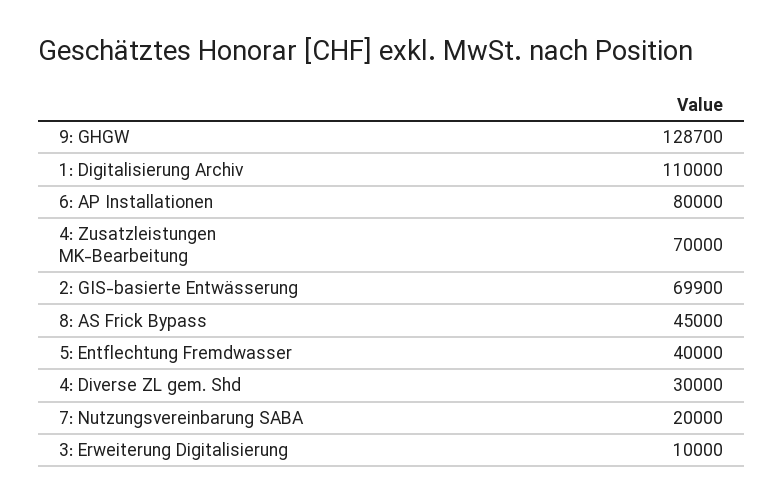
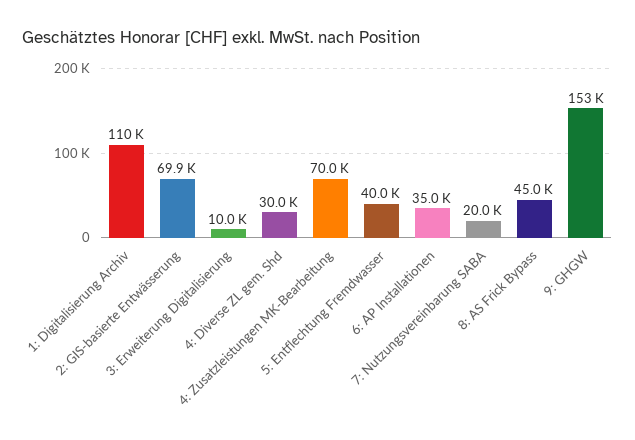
9: GHGW: 128700 -> 153000
6: AP Installationen: 80000 -> 35000

